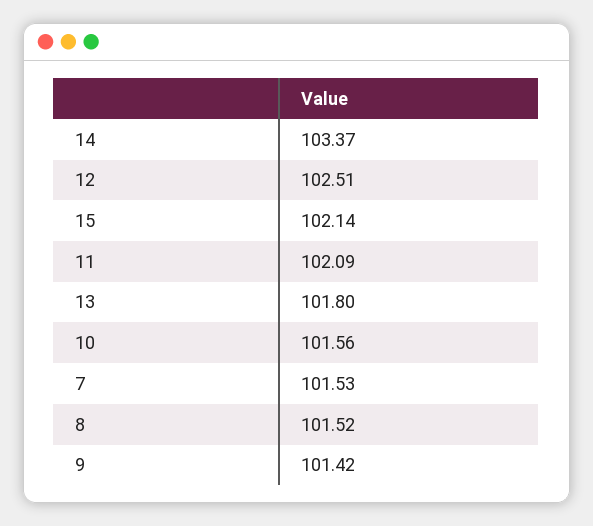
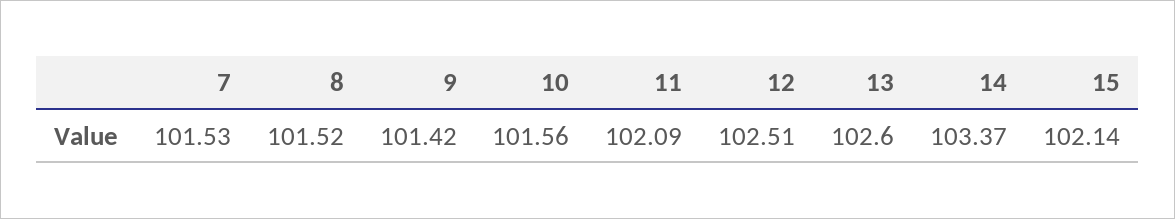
13: 101.8 -> 102.6

